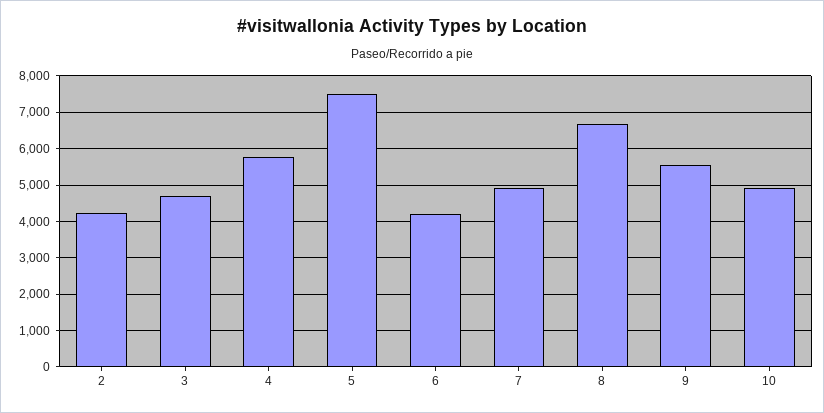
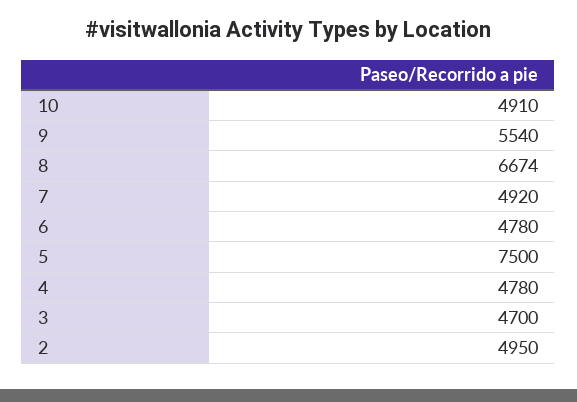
2: 4200 -> 4950
4: 5800 -> 4780
6: 4200 -> 4780

